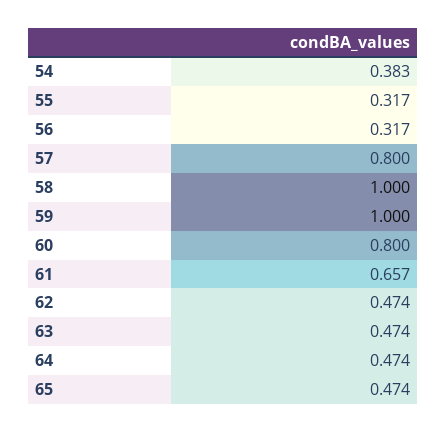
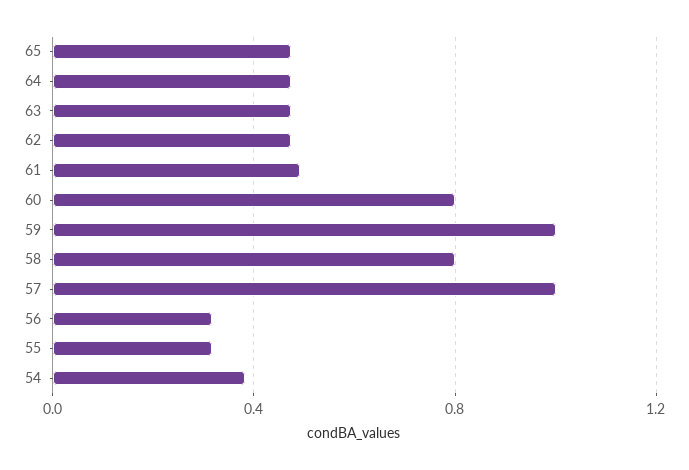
57: 0.8 -> 1
58: 1 -> 0.8
61: 0.657 -> 0.5

